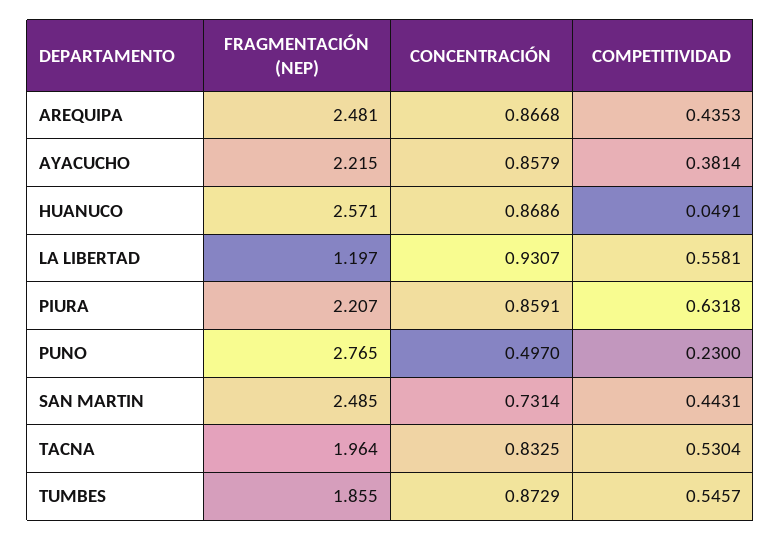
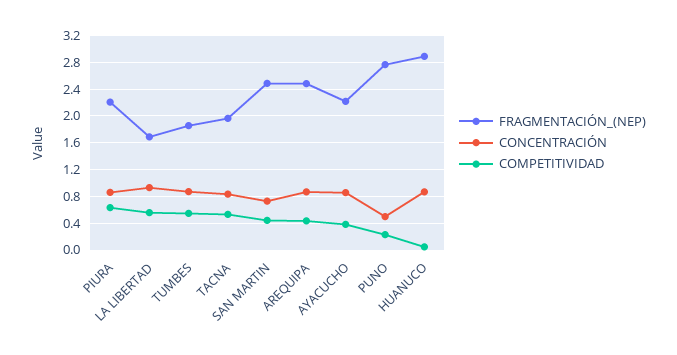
FRAGMENTACIÓN (NEP), HUANUCO: 2.571 -> 2.9
FRAGMENTACIÓN (NEP), LA LIBERTAD: 1.197 -> 1.7

